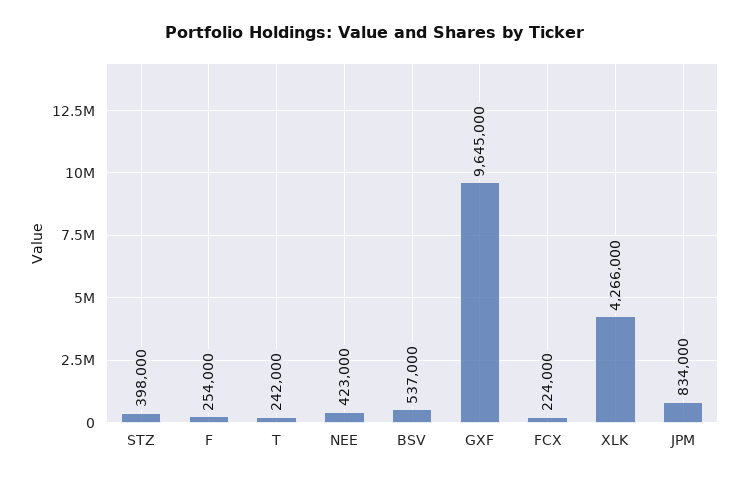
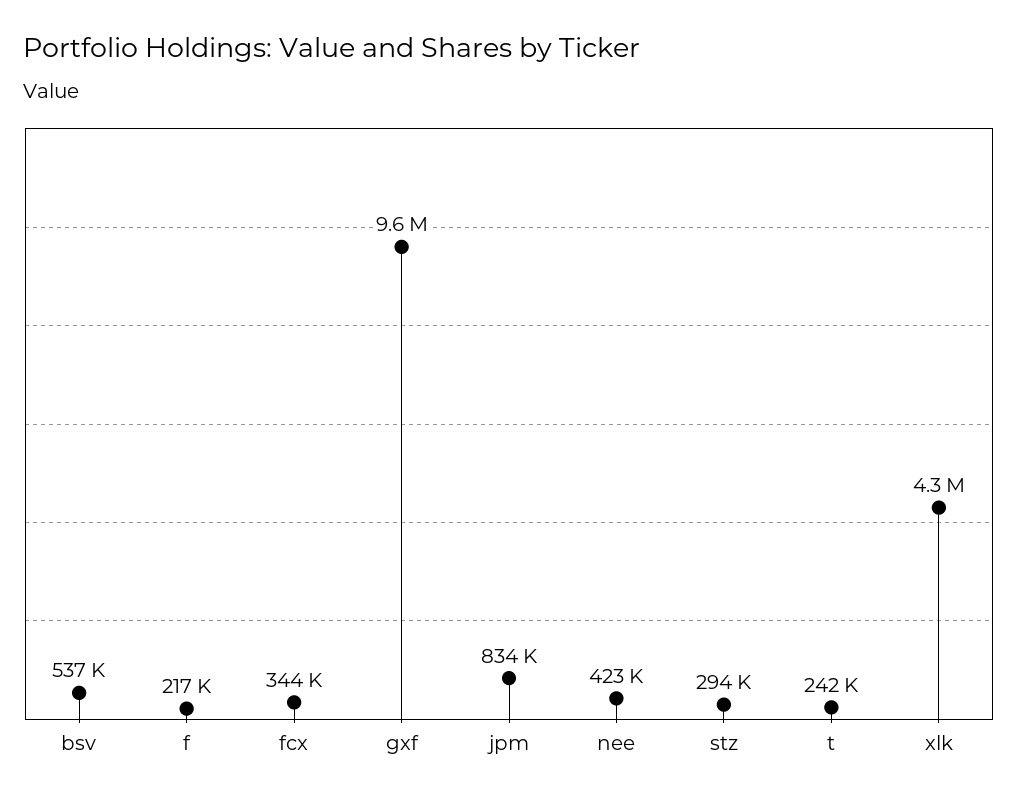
STZ: 398000 -> 294000
F: 254000 -> 217000
FCX: 224000 -> 344000

